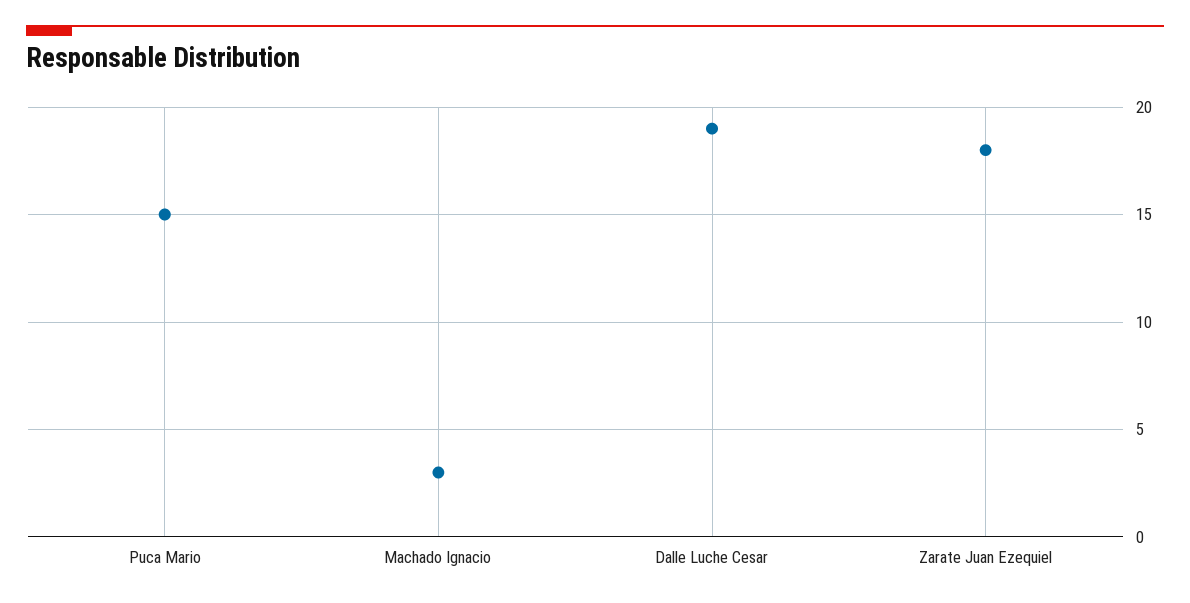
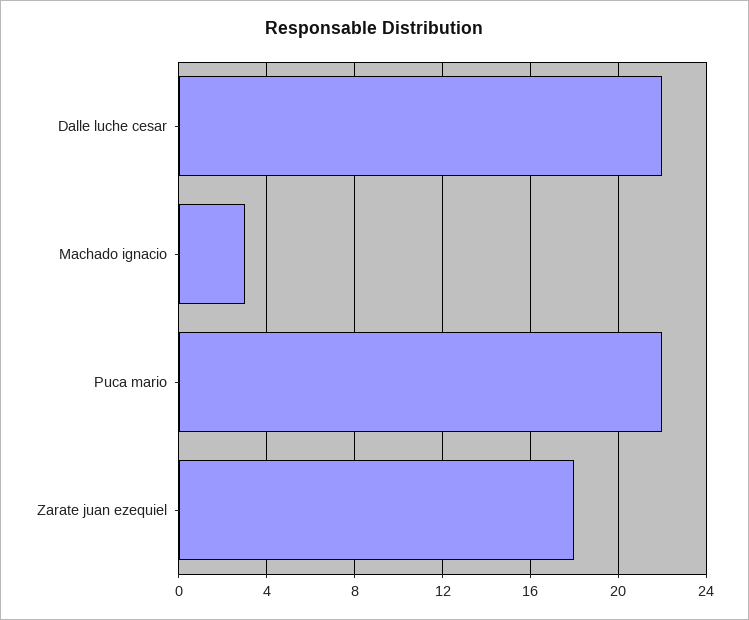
Puca Mario: 15 -> 22
Dalle Luche Cesar: 19 -> 22

